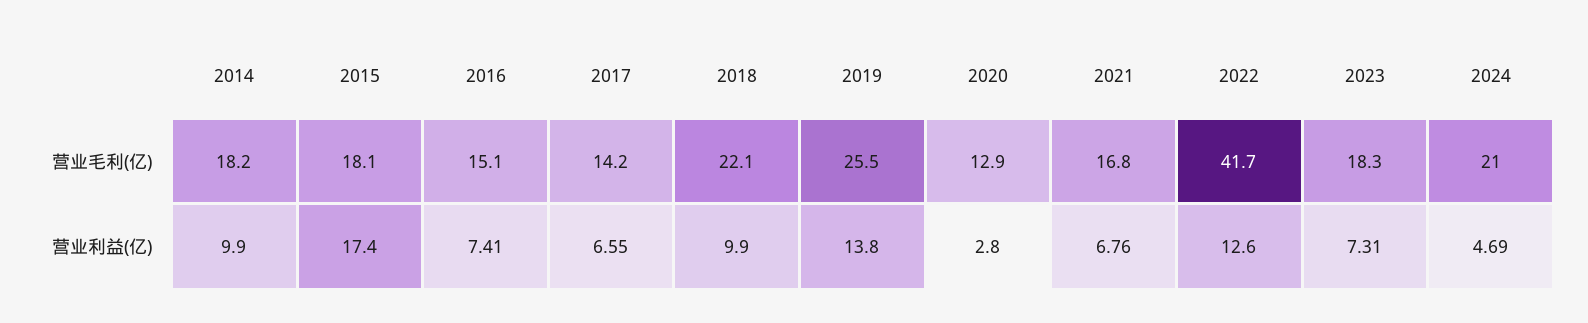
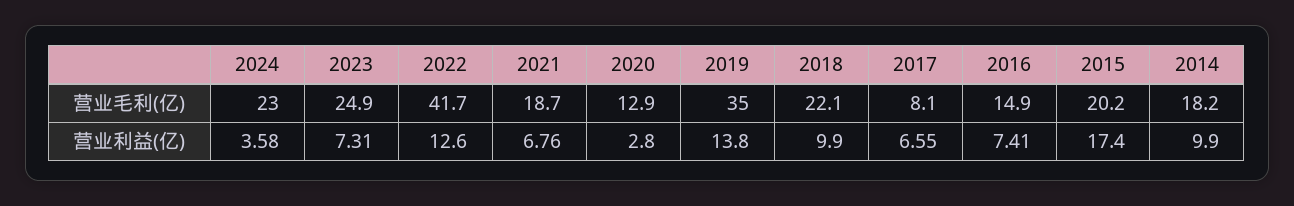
2015, 营业毛利(亿): 18.1 -> 20.2
2016, 营业毛利(亿): 15.1 -> 14.9
2017, 营业毛利(亿): 14.2 -> 8.1
2019, 营业毛利(亿): 25.5 -> 35
2021, 营业毛利(亿): 16.8 -> 18.7
2023, 营业毛利(亿): 18.3 -> 24.9
2024, 营业毛利(亿): 21 -> 23
2024, 营业利益(亿): 4.69 -> 3.58

